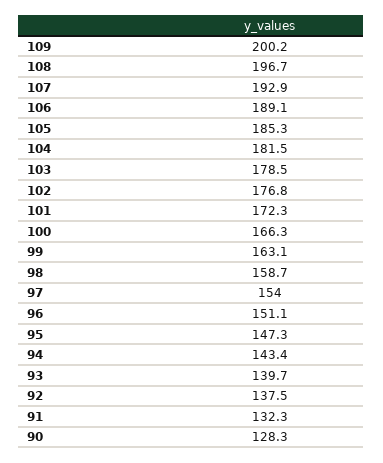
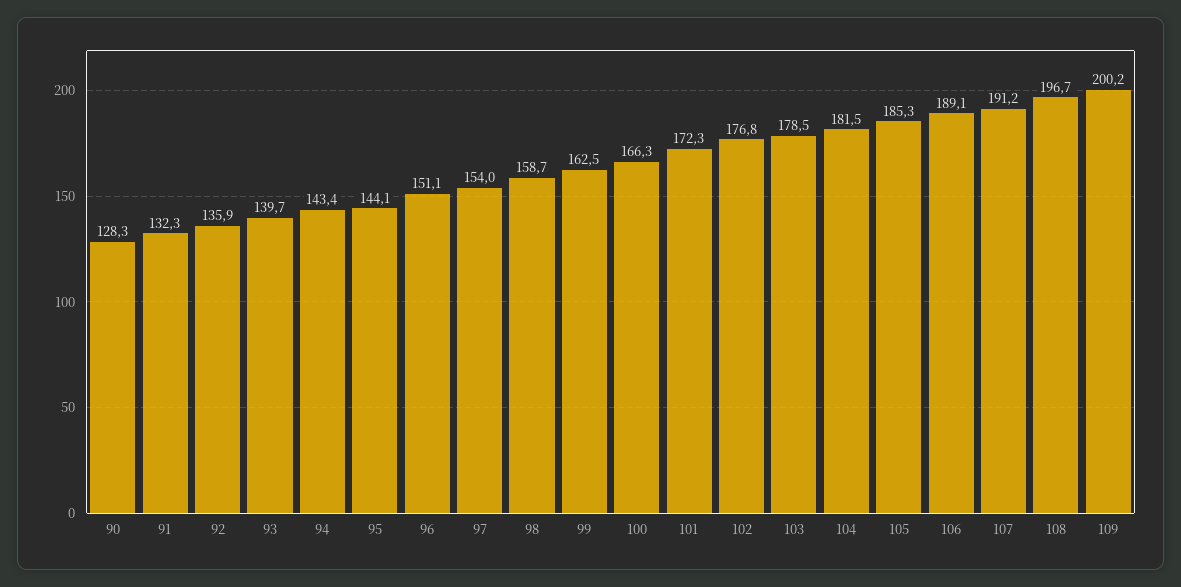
107: 192.9 -> 191.2
99: 163.1 -> 162.5
95: 147.3 -> 144.1
92: 137.5 -> 135.9

